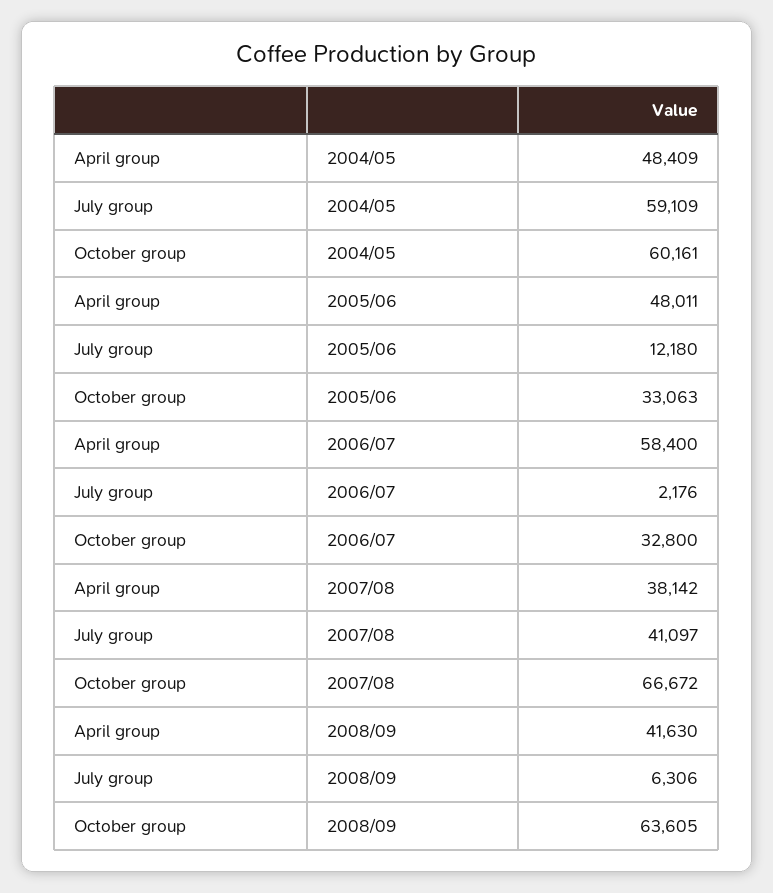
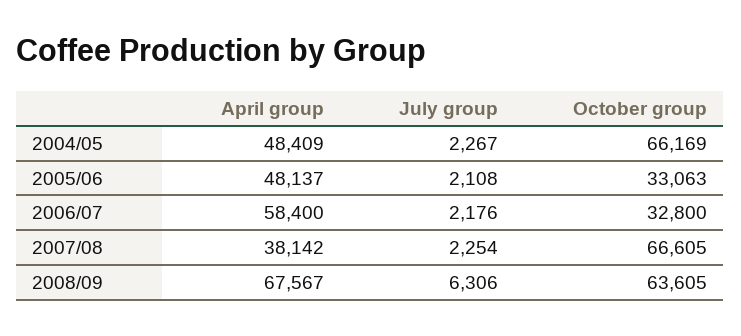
July group, 2004/05: 59109 -> 2267
October group, 2004/05: 60161 -> 66169
April group, 2005/06: 48011 -> 48137
July group, 2005/06: 12180 -> 2108
July group, 2007/08: 41097 -> 2254
October group, 2007/08: 66672 -> 66605
April group, 2008/09: 41630 -> 67567

